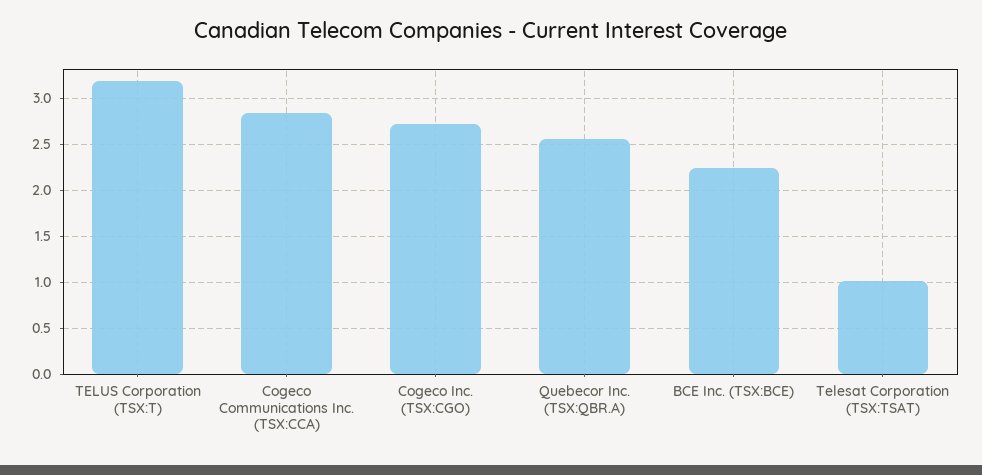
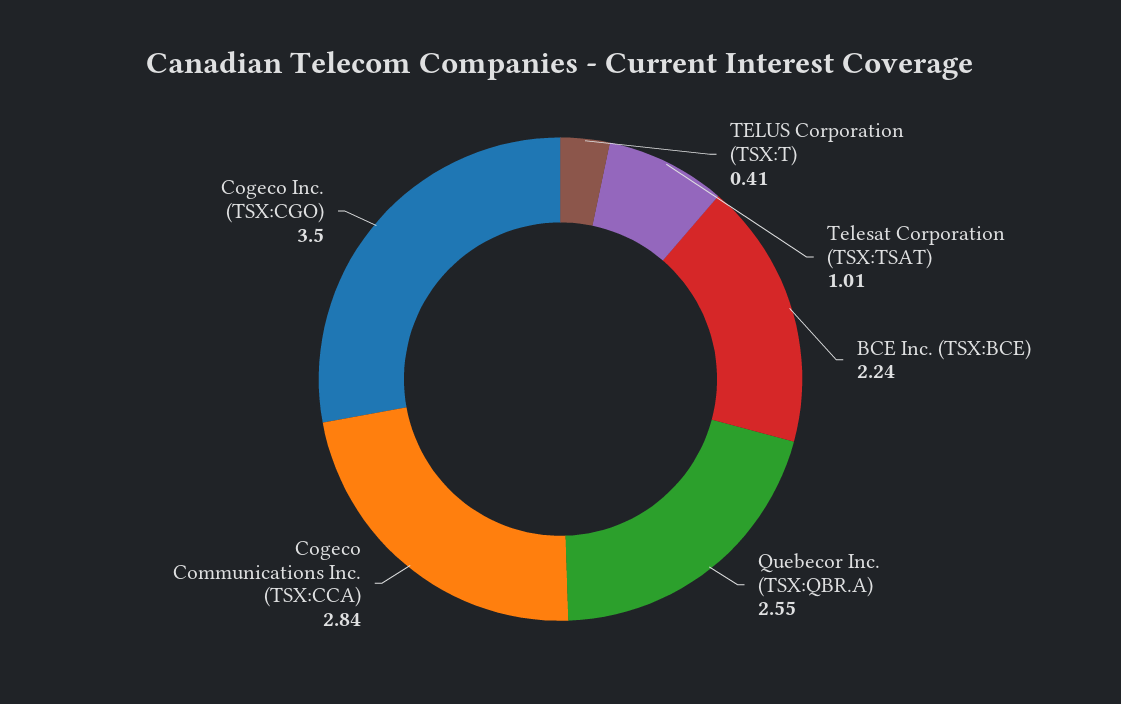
TELUS Corporation (TSX:T): 3.2 -> 0.41
Cogeco Inc. (TSX:CGO): 2.7 -> 3.5

